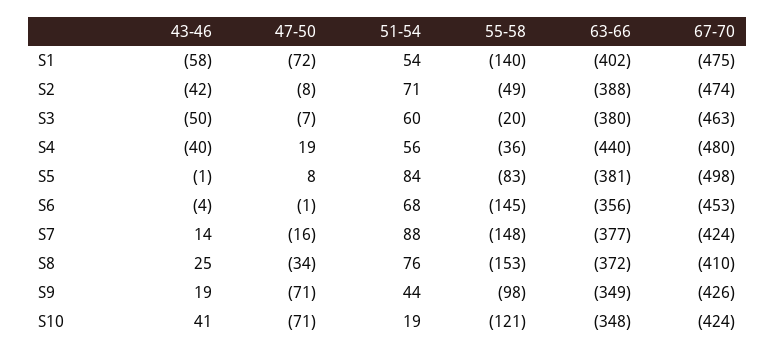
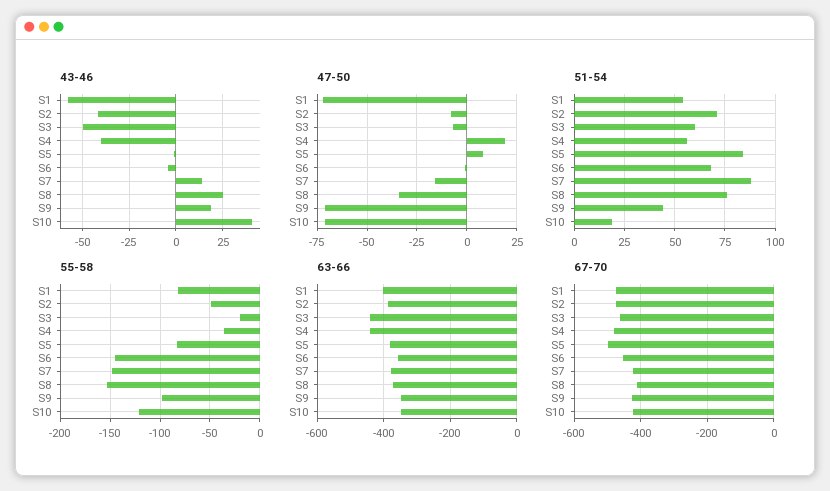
55-58, S1: -140 -> -80
63-66, S3: -380 -> -440

